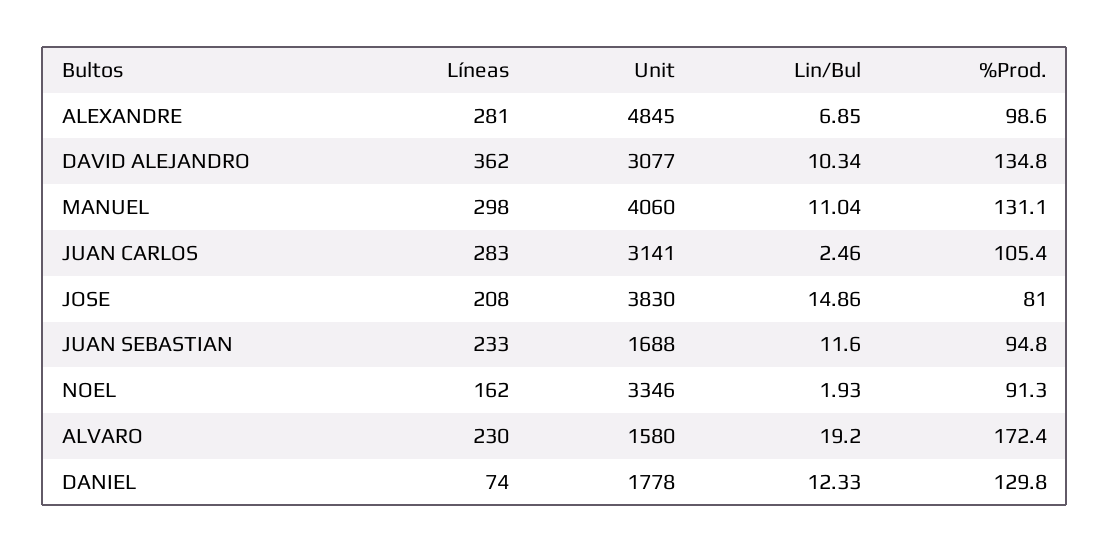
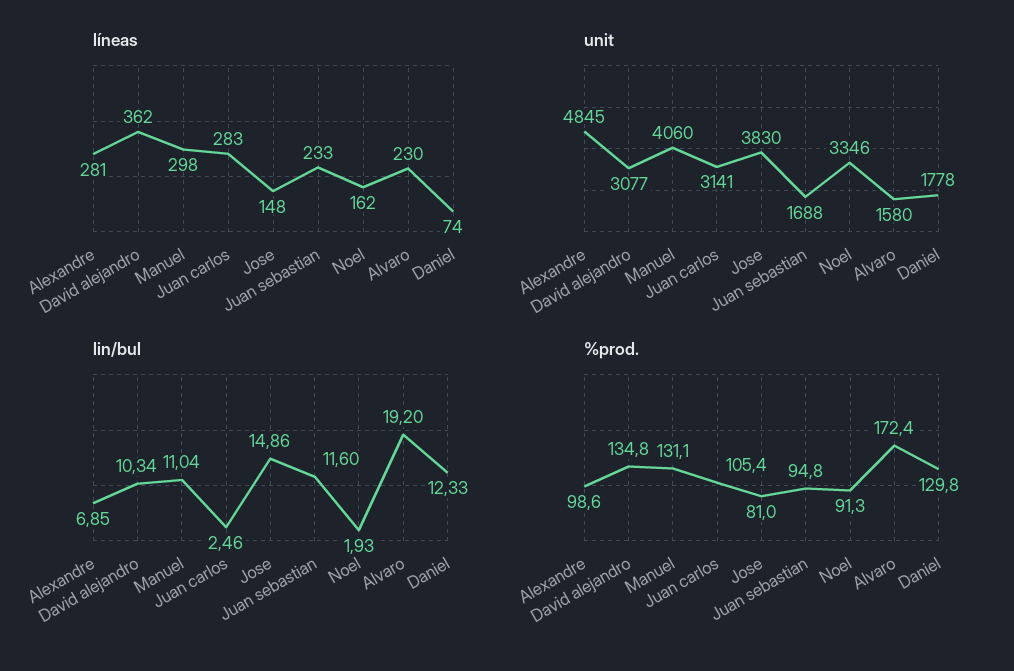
Líneas, JOSE: 208 -> 148

